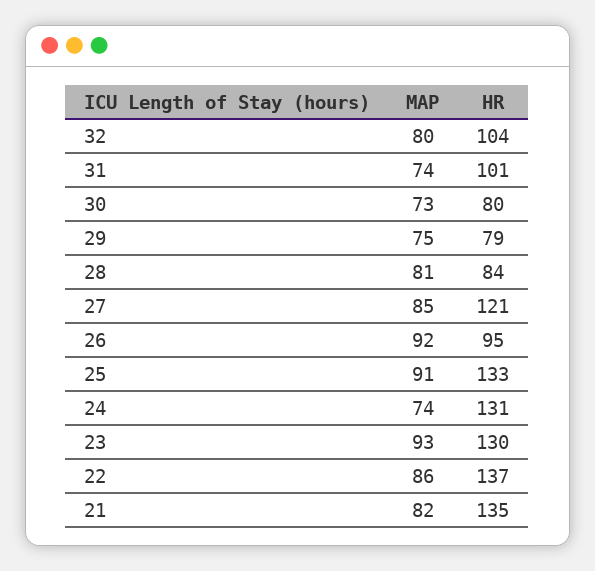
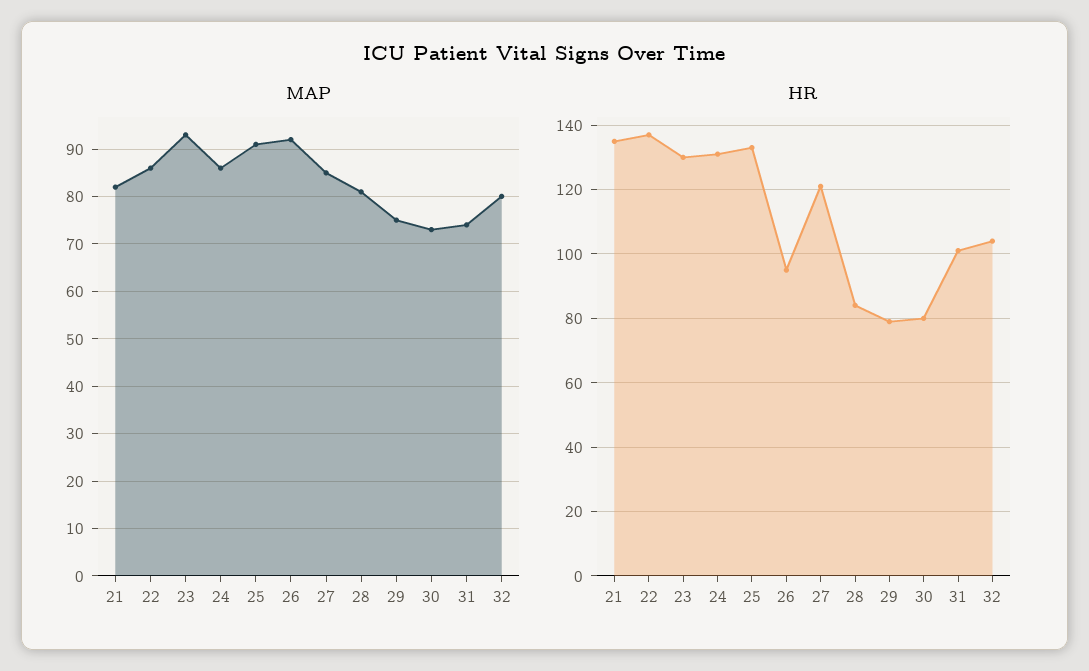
MAP, 24: 74 -> 85

